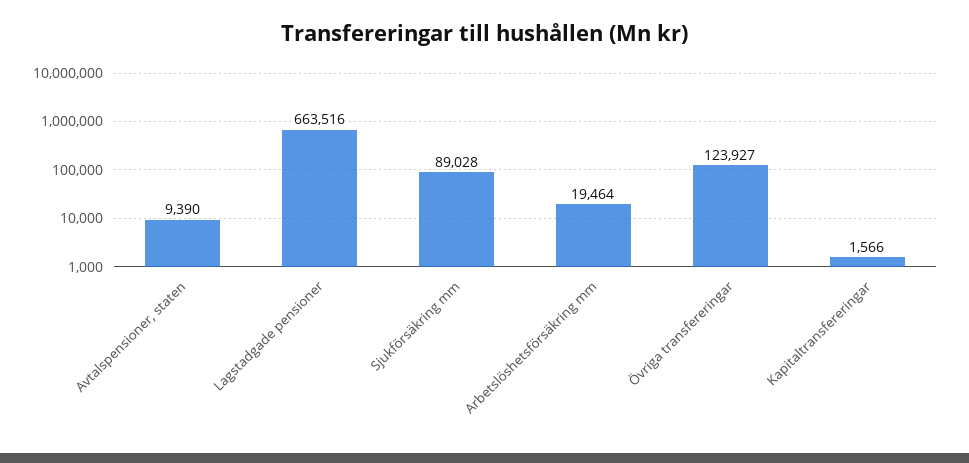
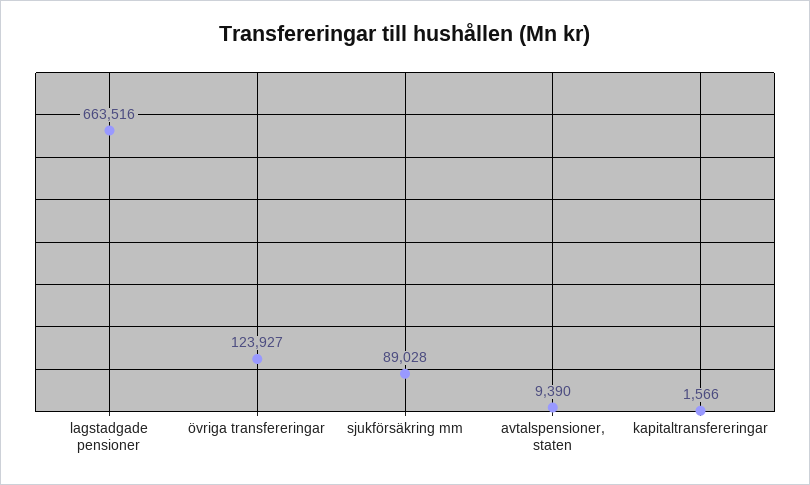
Arbetslöshetsförsäkring mm: 19464 -> none

